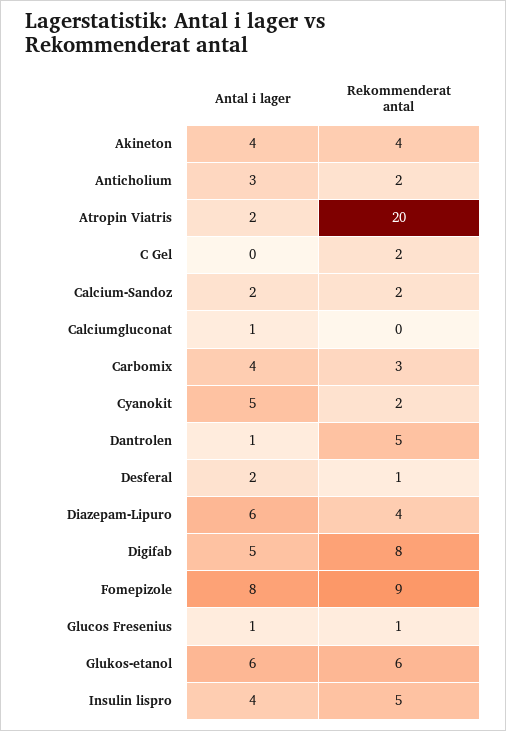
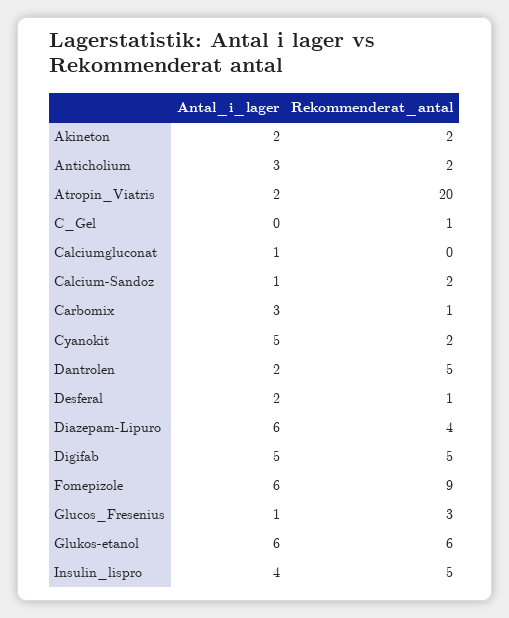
Antal i lager, Akineton: 4 -> 2
Rekommenderat antal, Akineton: 4 -> 2
Rekommenderat antal, C Gel: 2 -> 1
Antal i lager, Calcium-Sandoz: 2 -> 1
Antal i lager, Carbomix: 4 -> 3
Rekommenderat antal, Carbomix: 3 -> 1
Antal i lager, Dantrolen: 1 -> 2
Rekommenderat antal, Digifab: 8 -> 5
Antal i lager, Fomepizole: 8 -> 6
Rekommenderat antal, Glucos Fresenius: 1 -> 3

